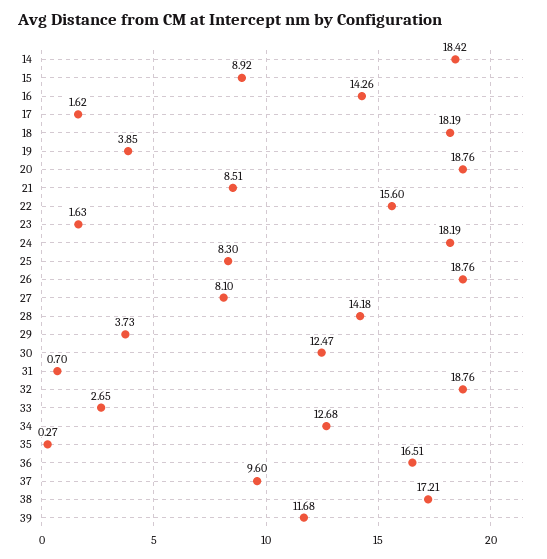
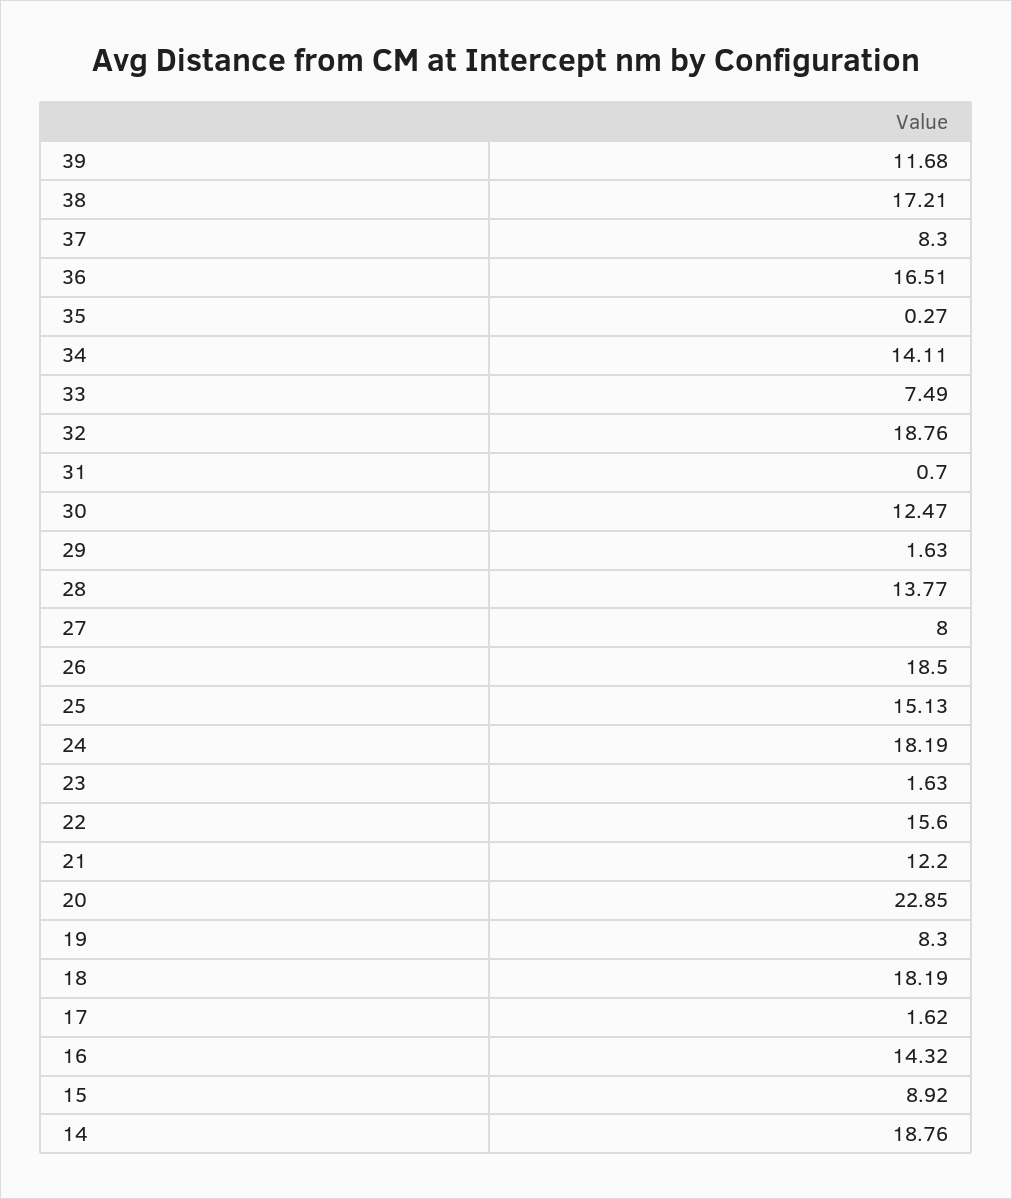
14: 18.42 -> 18.76
16: 14.26 -> 14.32
19: 3.85 -> 8.3
20: 18.76 -> 22.85
21: 8.51 -> 12.2
25: 8.3 -> 15.13
26: 18.76 -> 18.5
27: 8.1 -> 8
28: 14.18 -> 13.77
29: 3.73 -> 1.63
33: 2.65 -> 7.49
34: 12.68 -> 14.11
37: 9.6 -> 8.3

